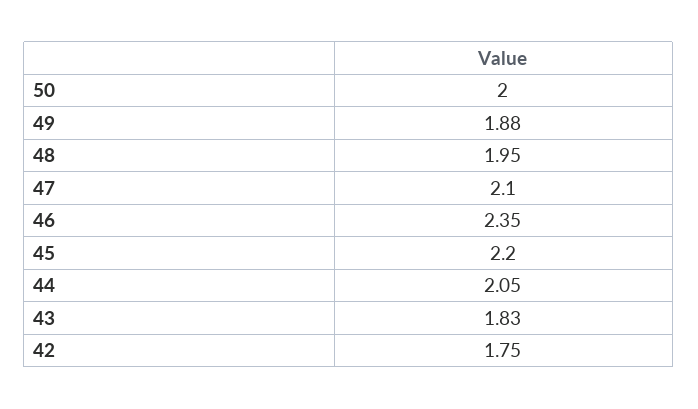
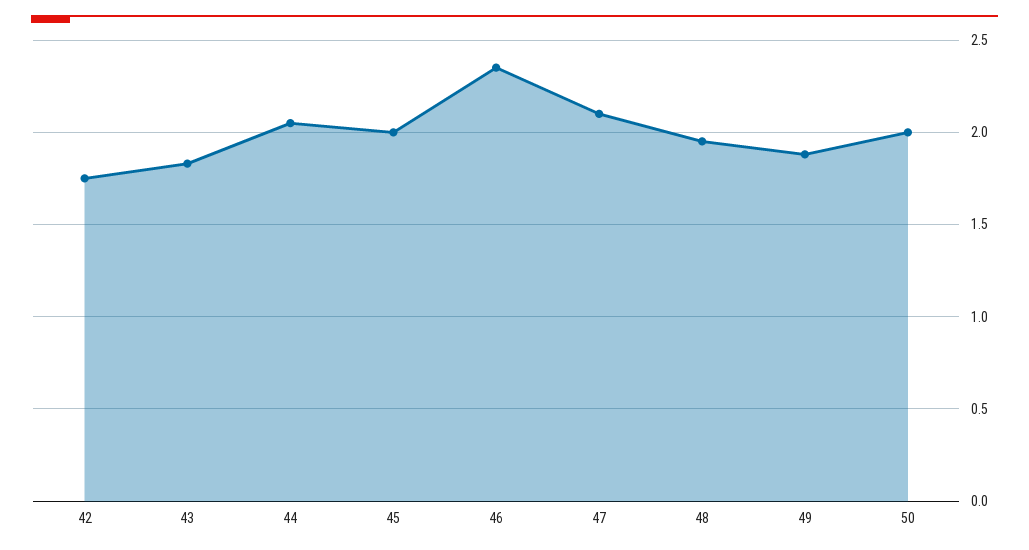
45: 2.2 -> 2

